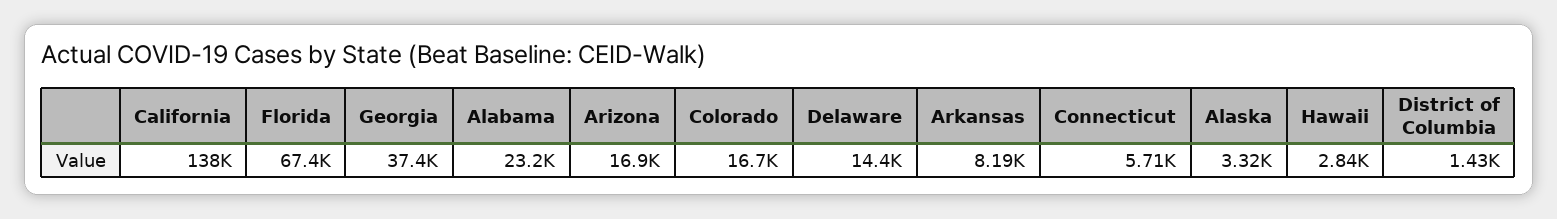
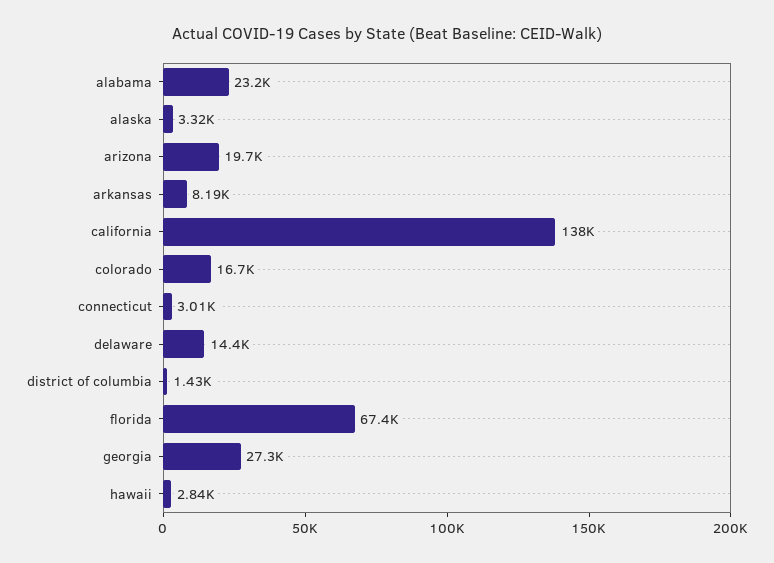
Georgia: 37400 -> 27300
Arizona: 16900 -> 19700
Connecticut: 5710 -> 3010

